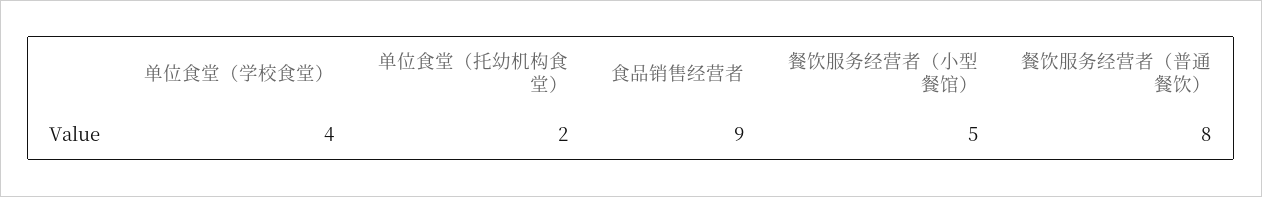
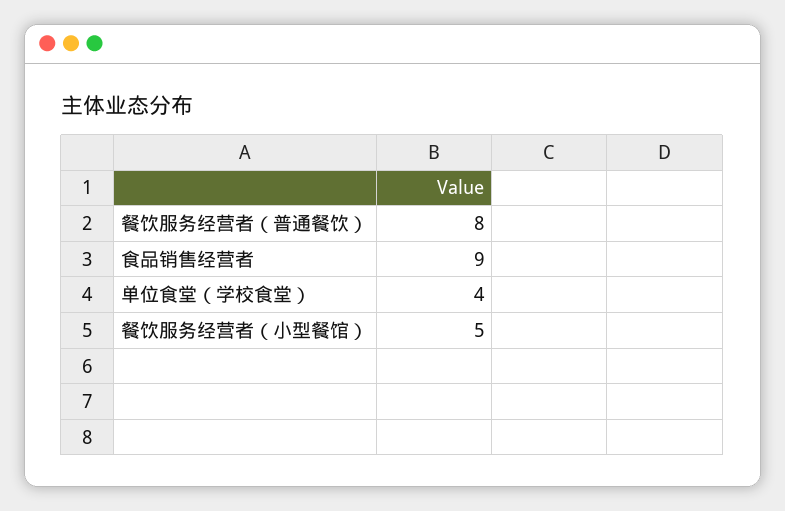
单位食堂（托幼机构食堂）: 2 -> none

